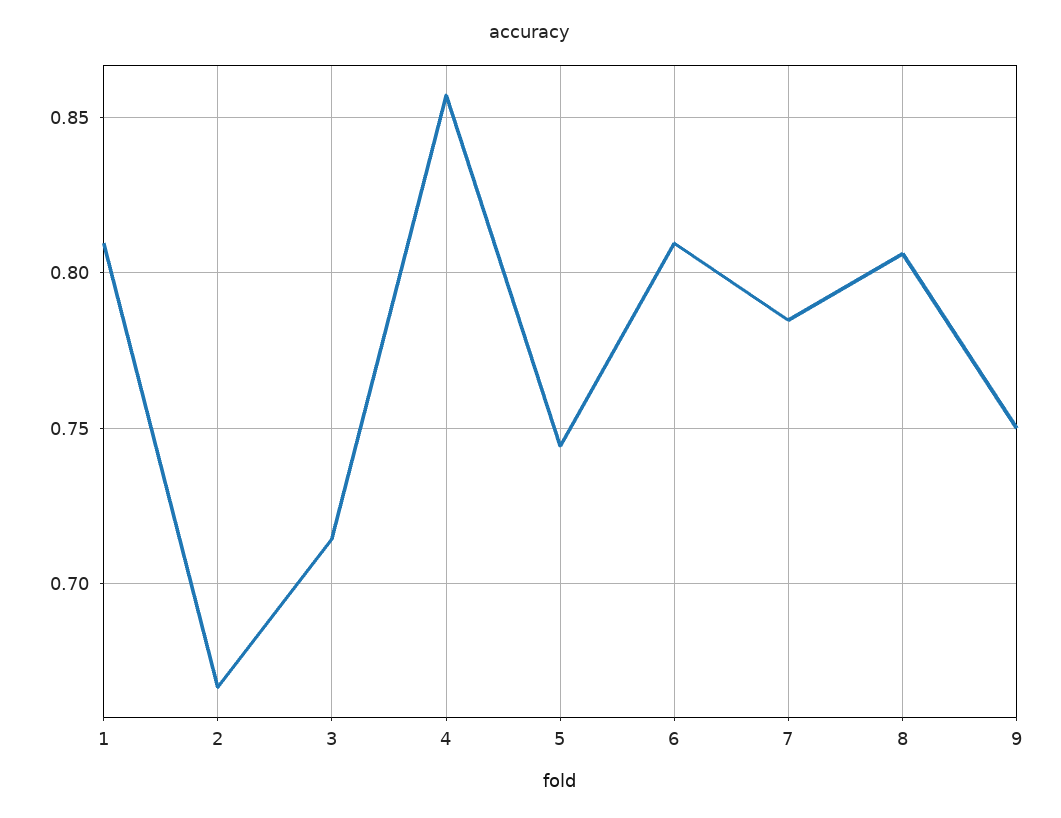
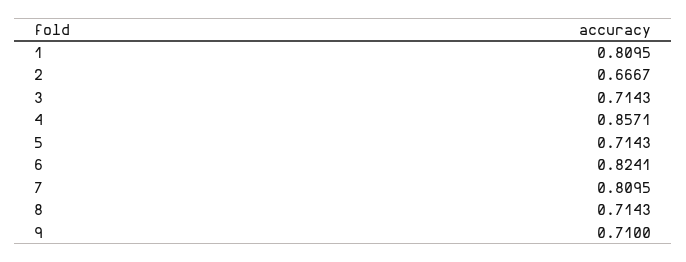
5: 0.745 -> 0.7143
6: 0.81 -> 0.8241
7: 0.785 -> 0.8095
8: 0.805 -> 0.7143
9: 0.75 -> 0.71

